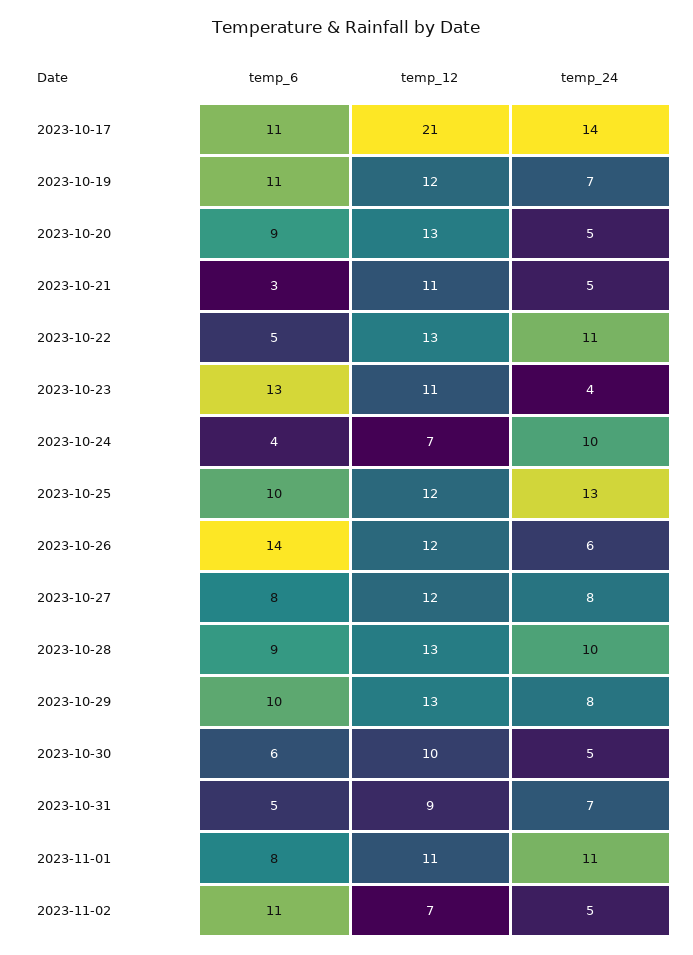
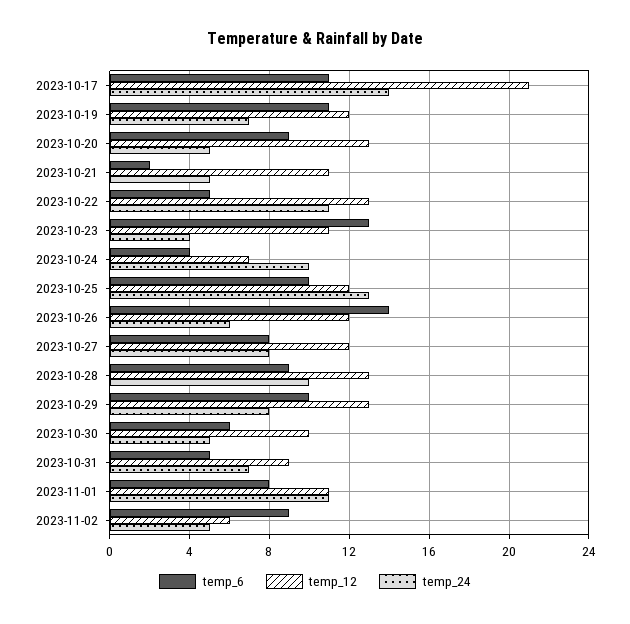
temp_6, 2023-10-21: 3 -> 2
temp_6, 2023-11-02: 11 -> 9
temp_12, 2023-11-02: 7 -> 6

